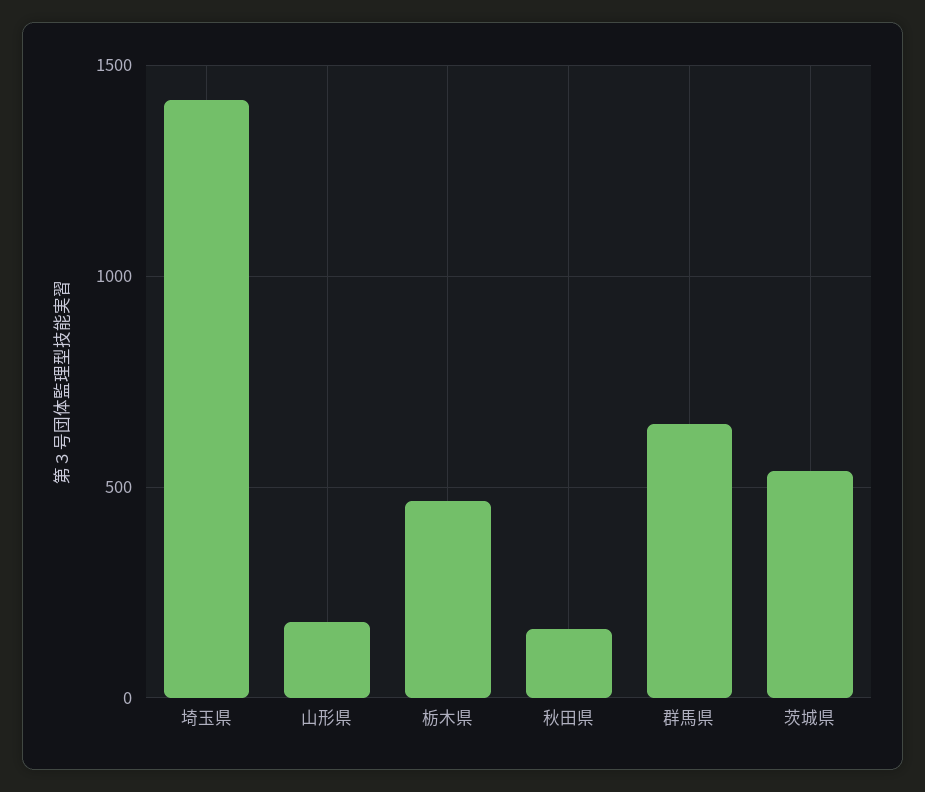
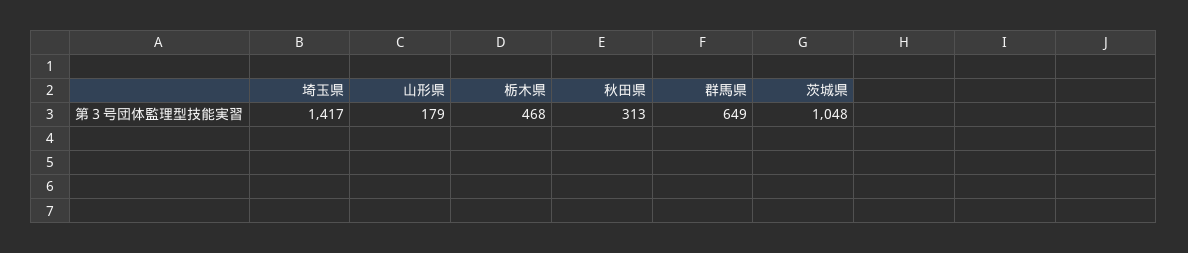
秋田県: 150 -> 313
茨城県: 550 -> 1048

